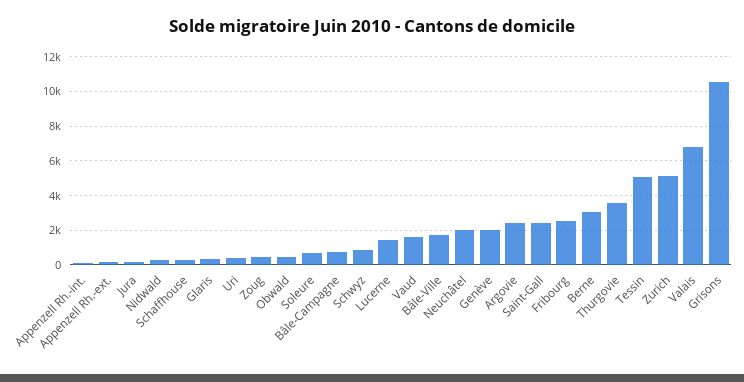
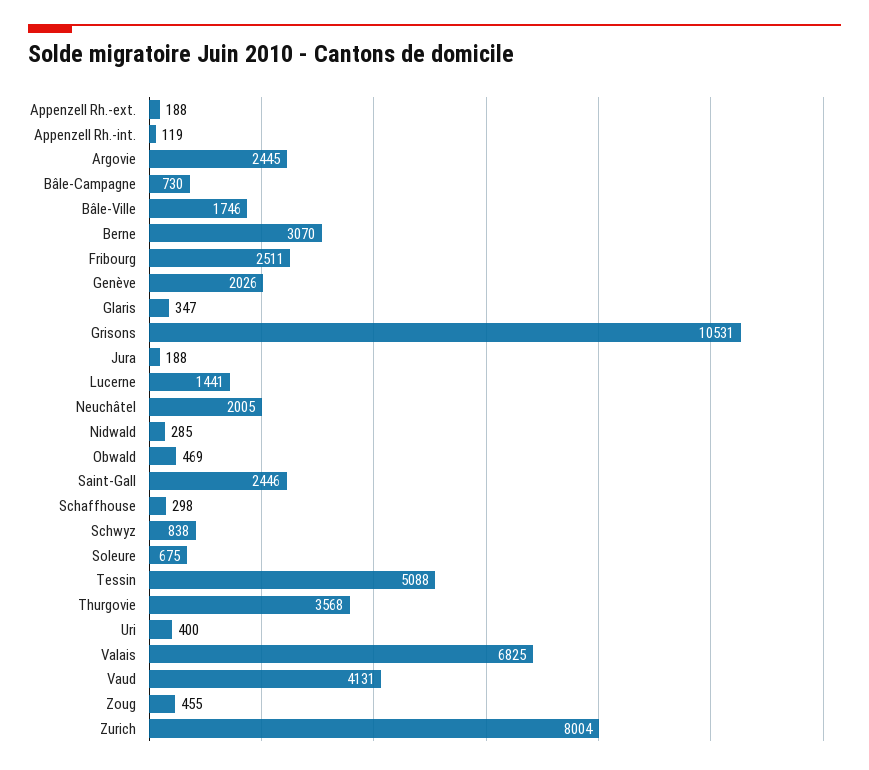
Vaud: 1500 -> 4131
Zurich: 5000 -> 8004

